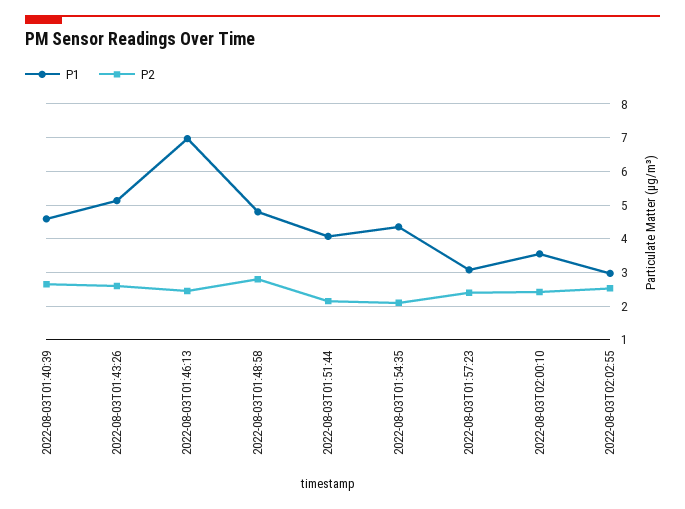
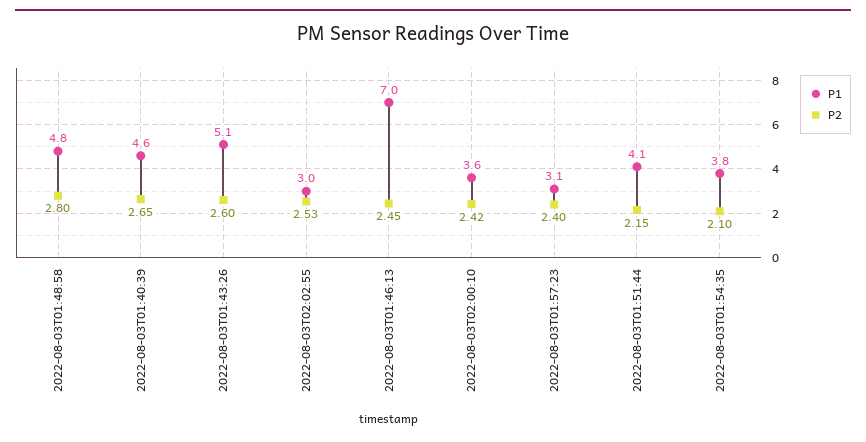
P1, 2022-08-03T01:54:35: 4.4 -> 3.8

